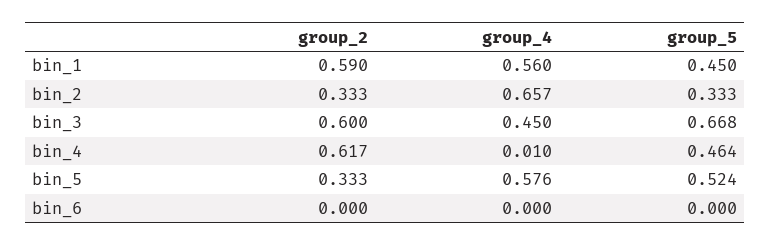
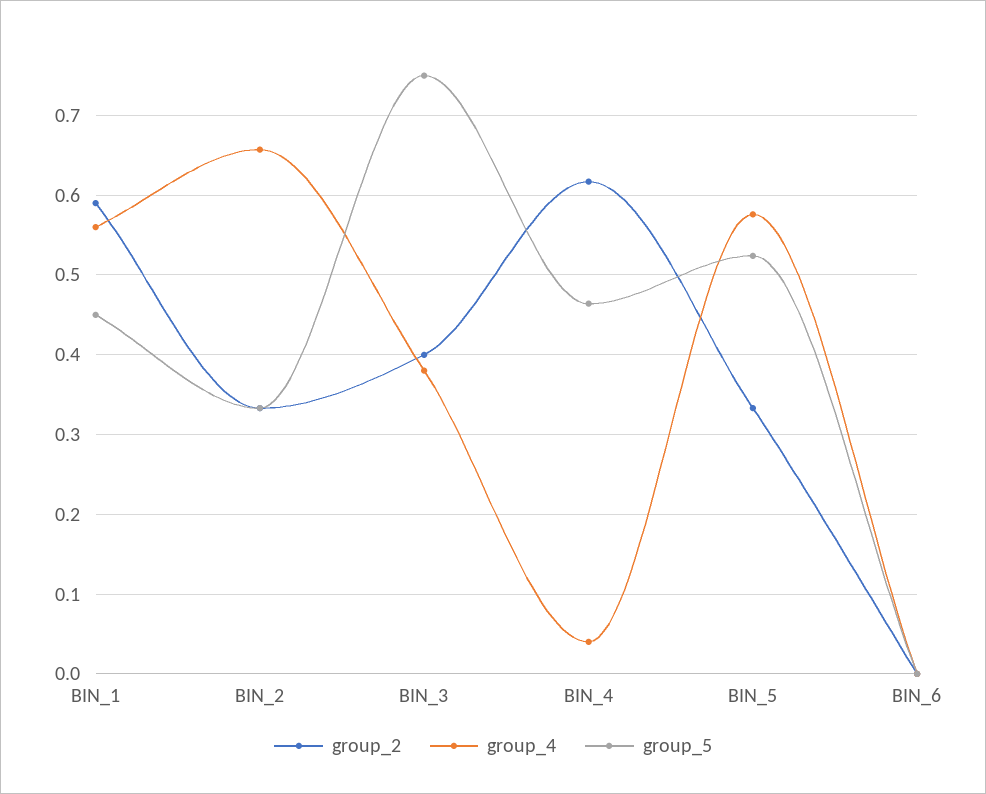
group_2, bin_3: 0.6 -> 0.4
group_4, bin_3: 0.45 -> 0.38
group_5, bin_3: 0.668 -> 0.75
group_4, bin_4: 0.01 -> 0.04

